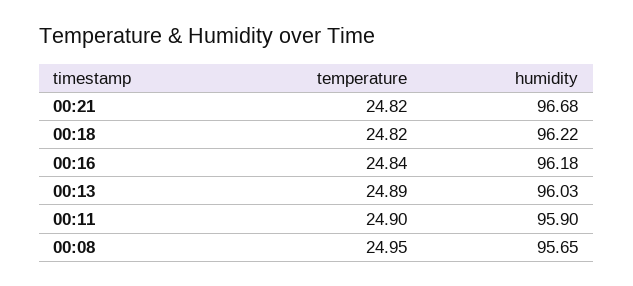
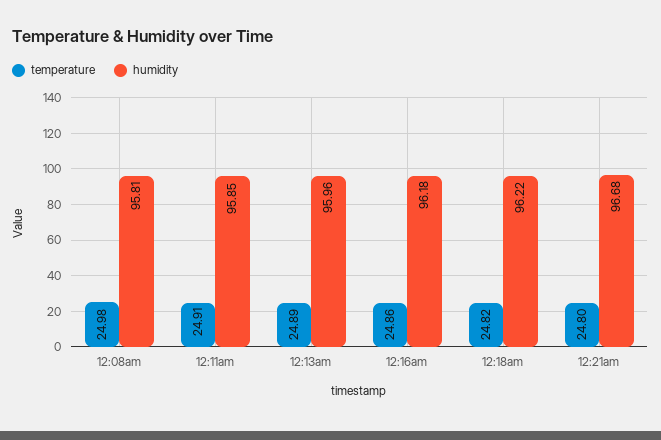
temperature, 00:21: 24.82 -> 24.8
temperature, 00:16: 24.84 -> 24.86
humidity, 00:13: 96.03 -> 95.96
temperature, 00:11: 24.9 -> 24.91
humidity, 00:11: 95.9 -> 95.85
temperature, 00:08: 24.95 -> 24.98
humidity, 00:08: 95.65 -> 95.81

